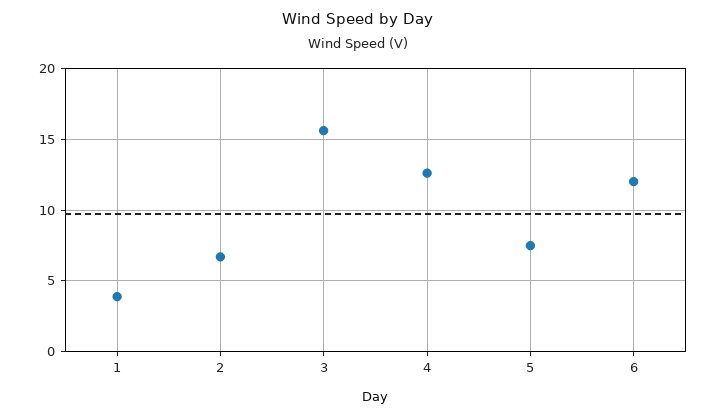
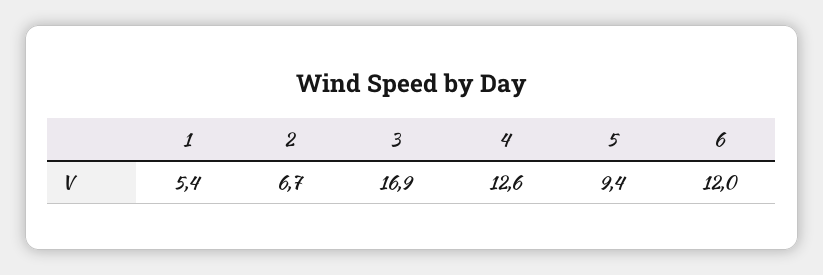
1: 4 -> 5.4
3: 15.5 -> 16.9
5: 7.5 -> 9.4

